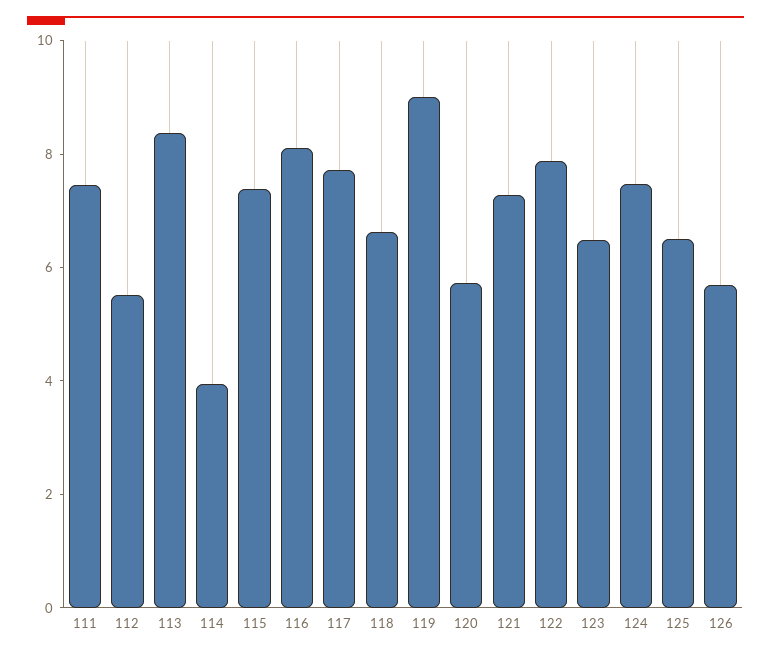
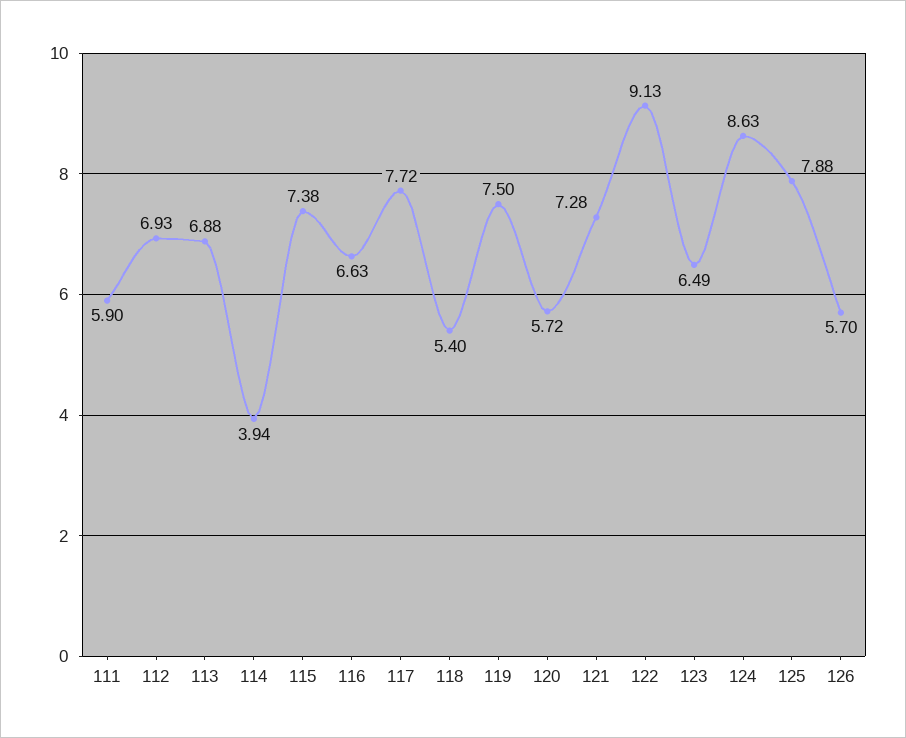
111: 7.5 -> 5.9
112: 5.5 -> 6.93
113: 8.5 -> 6.88
116: 8 -> 6.63
118: 6.5 -> 5.4
119: 9 -> 7.5
122: 8 -> 9.13
124: 7.5 -> 8.63
125: 6.5 -> 7.88

